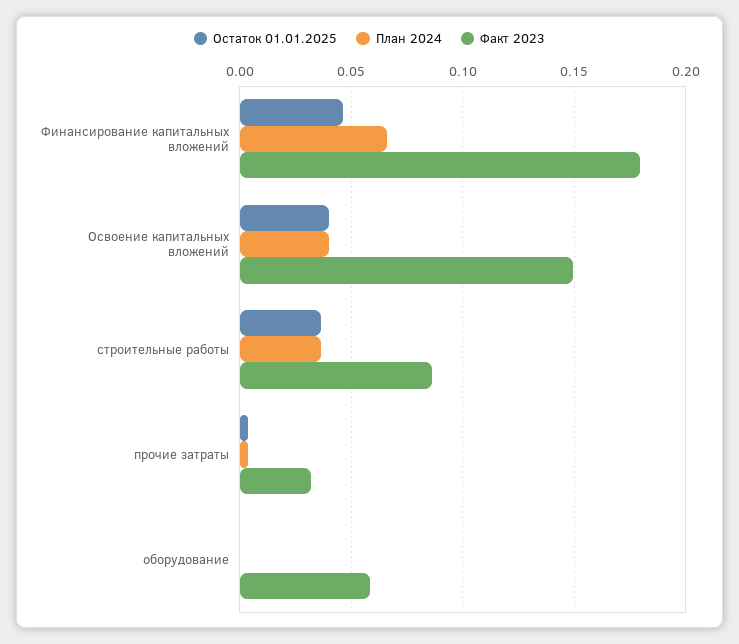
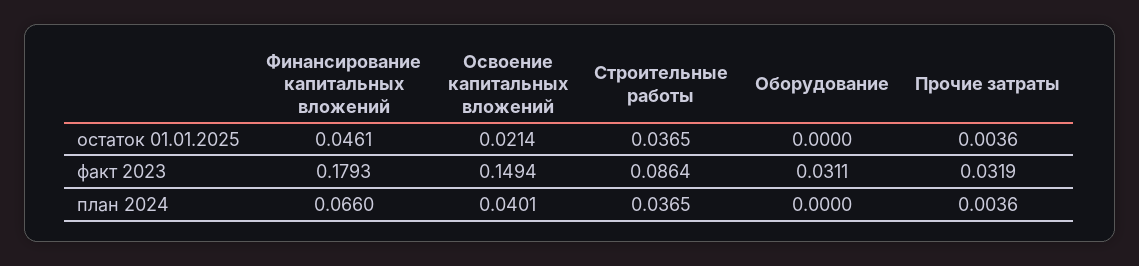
Остаток 01.01.2025, Освоение капитальных вложений: 0.04 -> 0.0214
Факт 2023, оборудование: 0.06 -> 0.0311

